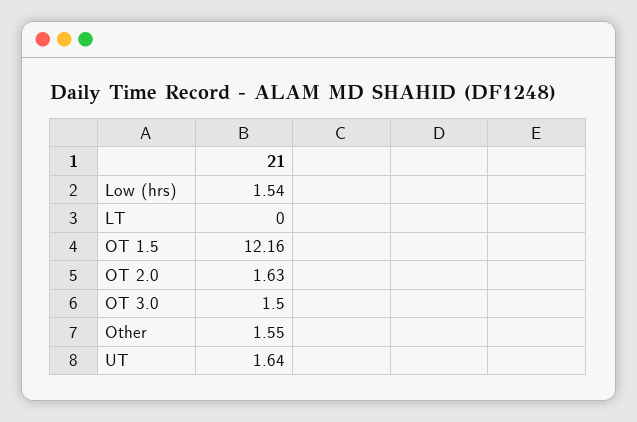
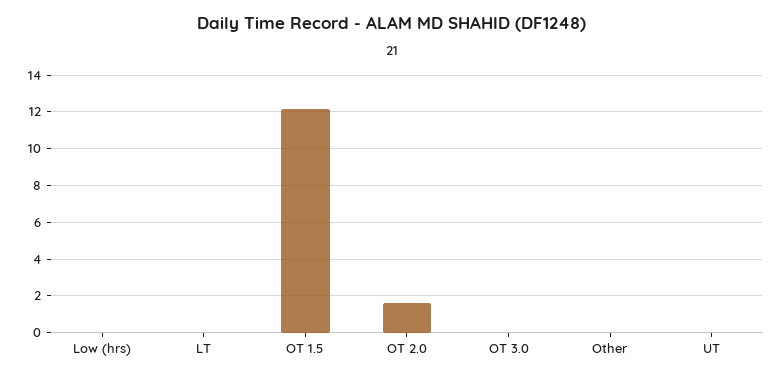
Low (hrs): 1.54 -> 0
OT 3.0: 1.5 -> 0
Other: 1.55 -> 0
UT: 1.64 -> 0

